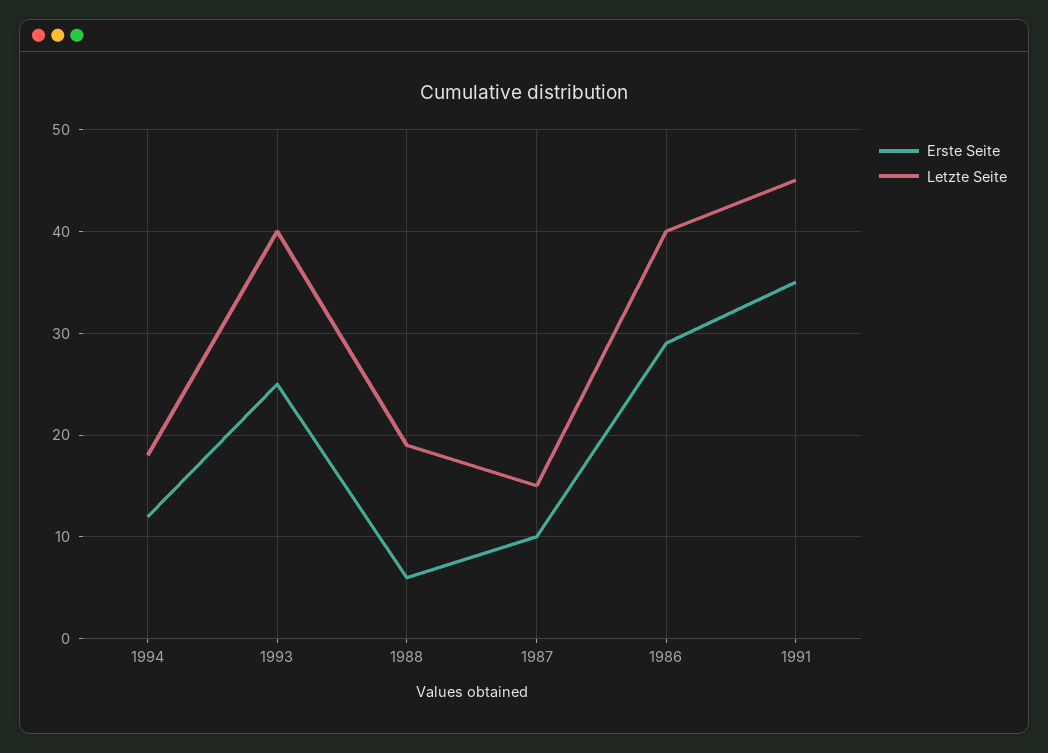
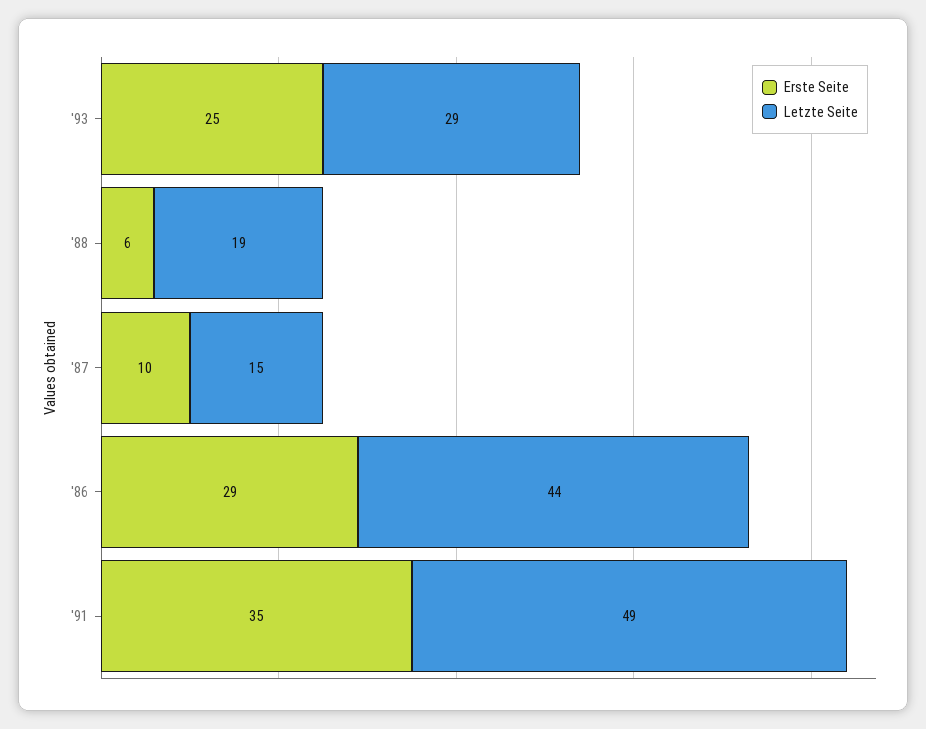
Erste Seite, 1994: 12 -> none
Letzte Seite, 1994: 18 -> none
Letzte Seite, 1993: 40 -> 29
Letzte Seite, 1986: 40 -> 44
Letzte Seite, 1991: 45 -> 49

